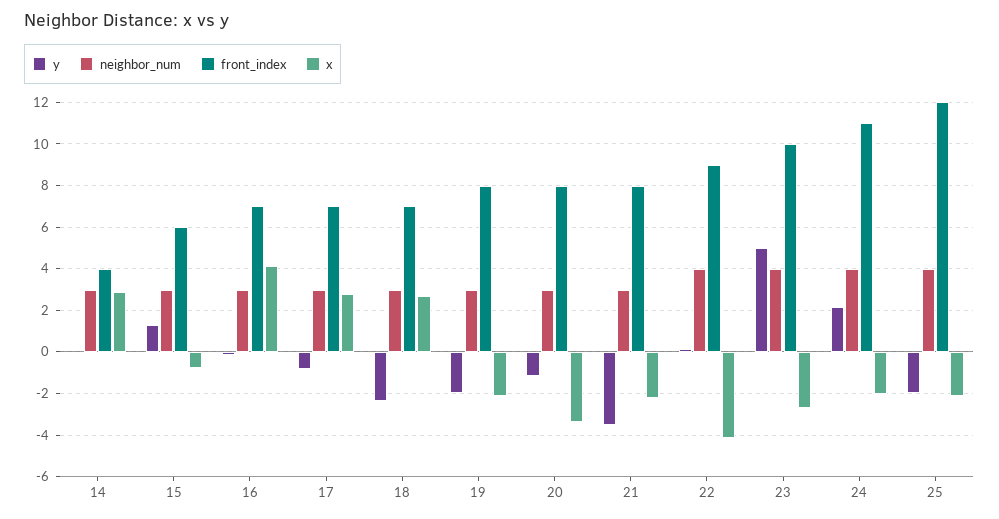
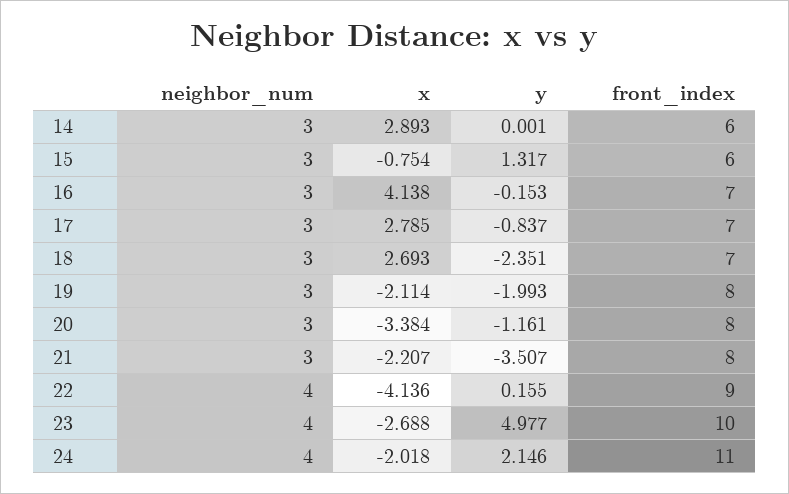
front_index, 14: 4 -> 6
y, 25: -2 -> none
neighbor_num, 25: 4 -> none
front_index, 25: 12 -> none
x, 25: -2 -> none

